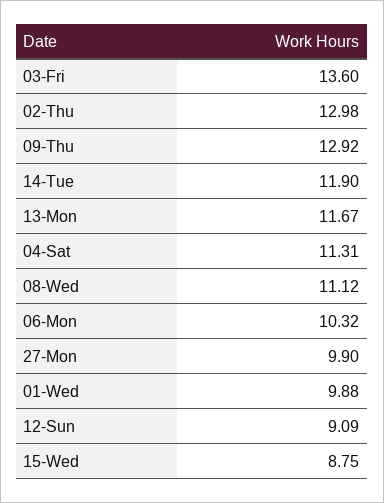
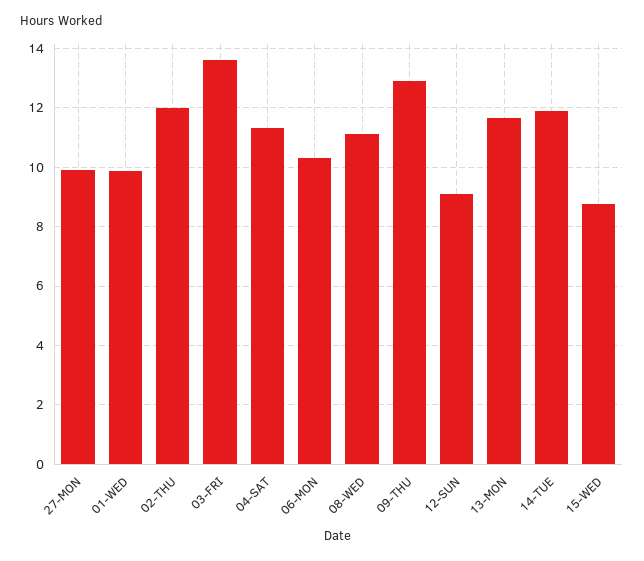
02-Thu: 12.98 -> 12

